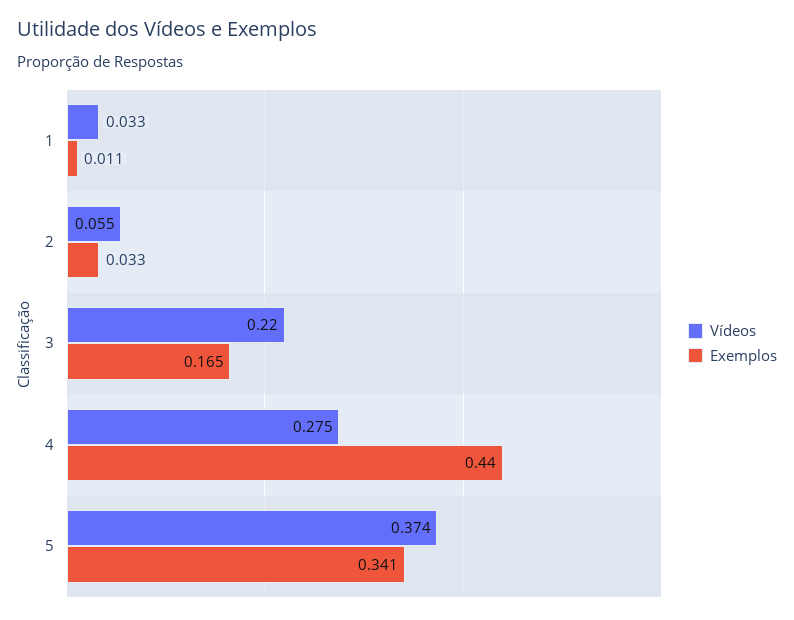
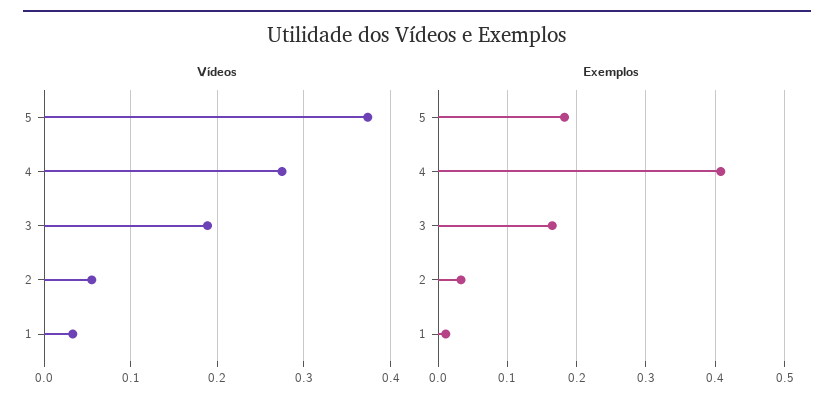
Vídeos, 3: 0.22 -> 0.19
Exemplos, 4: 0.44 -> 0.41
Exemplos, 5: 0.341 -> 0.18

